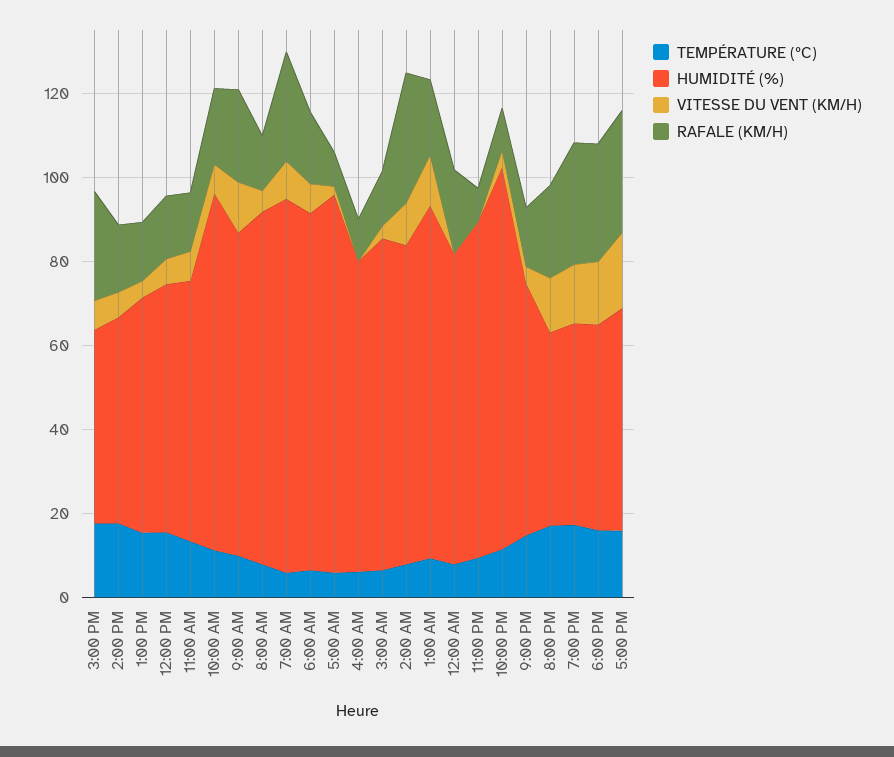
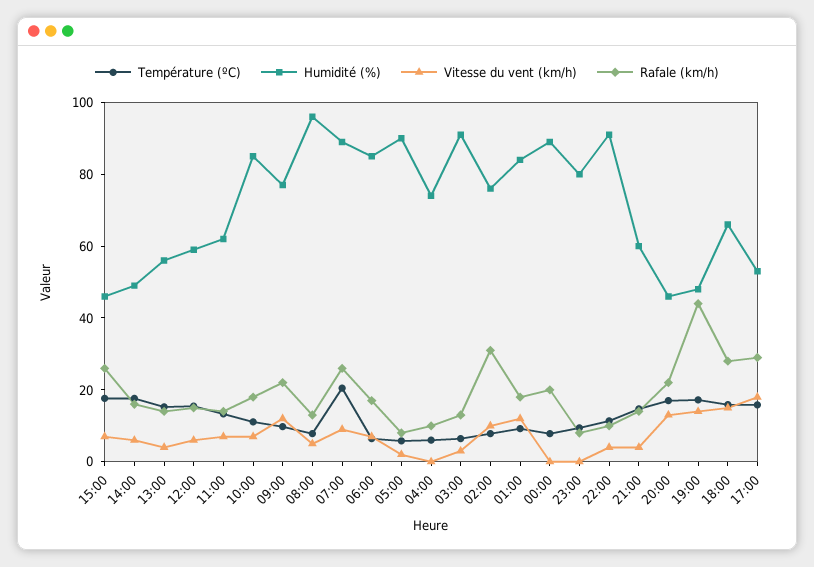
HUMIDITÉ (%), 8:00 AM: 85 -> 95
TEMPÉRATURE (ºC), 7:00 AM: 5 -> 20
HUMIDITÉ (%), 3:00 AM: 80 -> 90
HUMIDITÉ (%), 12:00 AM: 75 -> 90
RAFALE (KM/H), 7:00 PM: 30 -> 45
HUMIDITÉ (%), 6:00 PM: 50 -> 65

